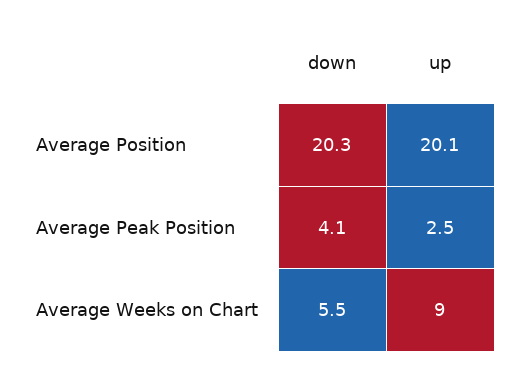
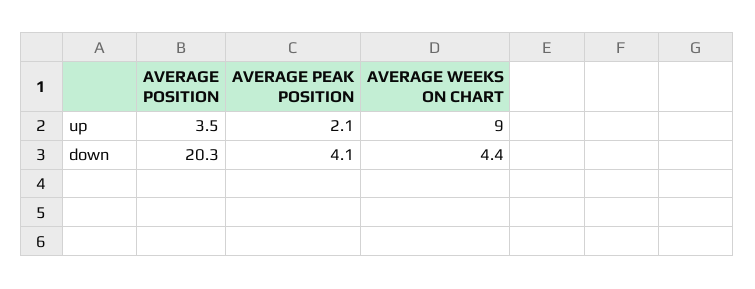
up, Average Position: 20.1 -> 3.5
up, Average Peak Position: 2.5 -> 2.1
down, Average Weeks on Chart: 5.5 -> 4.4

